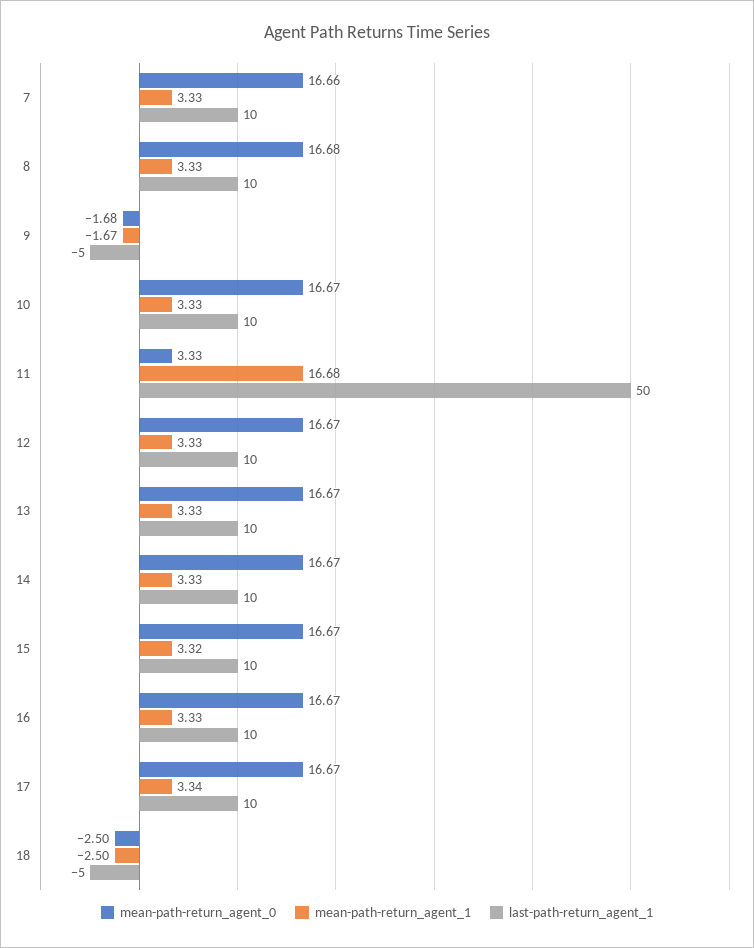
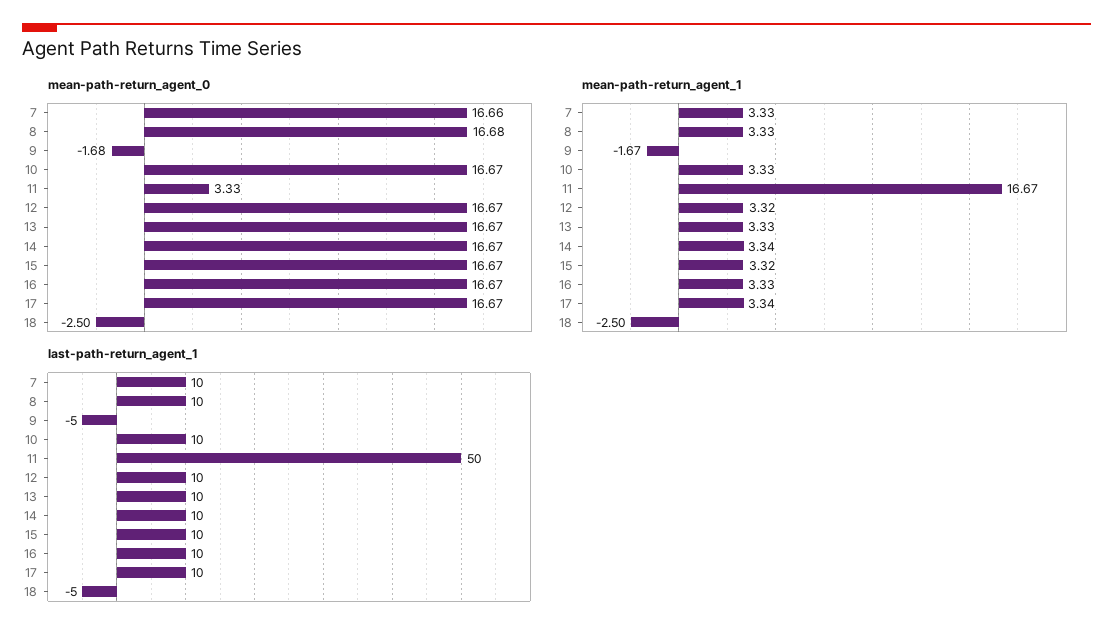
mean-path-return_agent_1, 11: 16.68 -> 16.67
mean-path-return_agent_1, 12: 3.33 -> 3.32
mean-path-return_agent_1, 14: 3.33 -> 3.34

